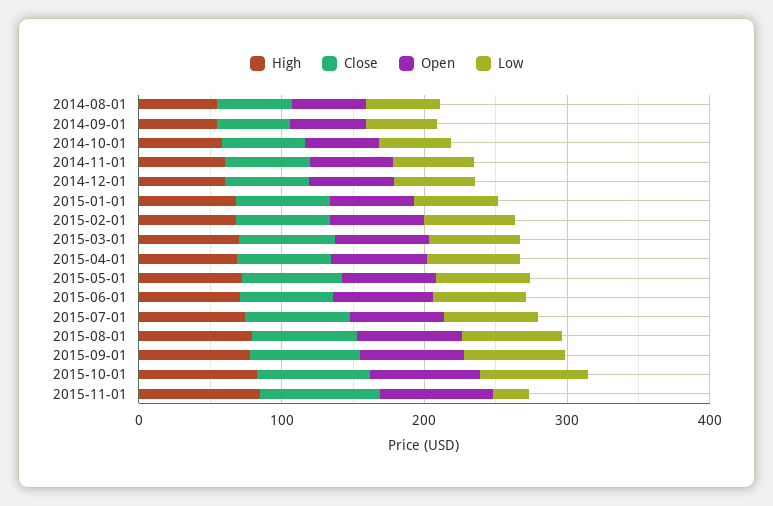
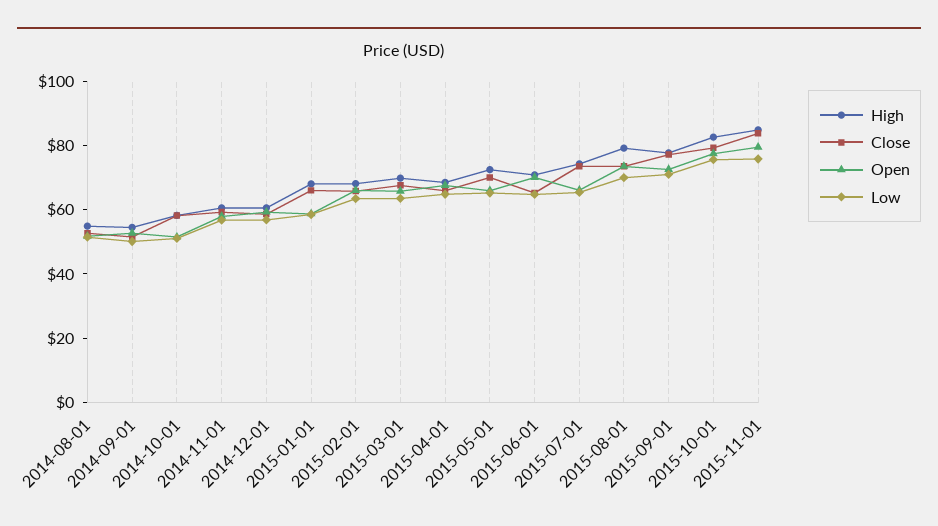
Low, 2015-11-01: 20 -> 75

